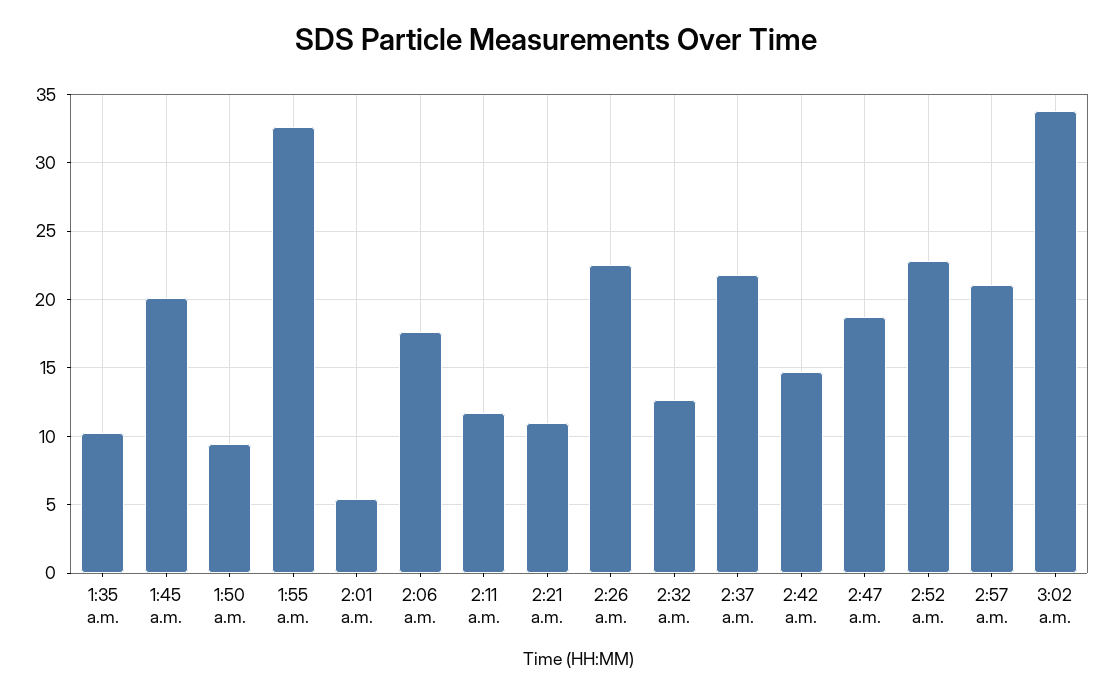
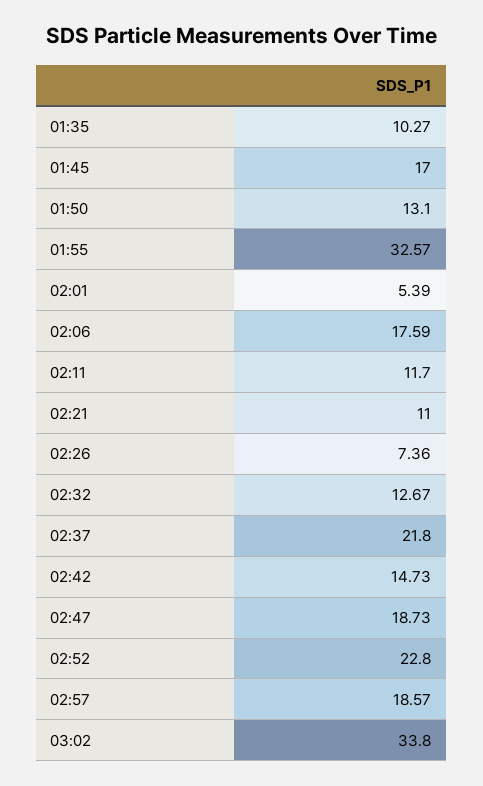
1:45 a.m.: 20 -> 17
1:50 a.m.: 9.5 -> 13.1
2:26 a.m.: 22.5 -> 7.36
2:57 a.m.: 21 -> 18.57

